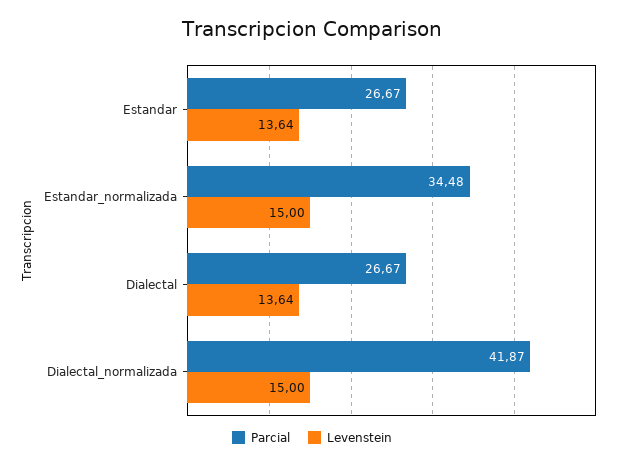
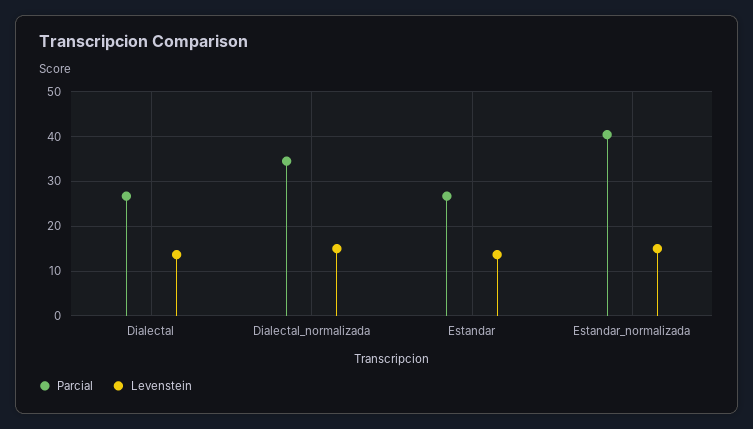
Parcial, Estandar_normalizada: 34.48 -> 40
Parcial, Dialectal_normalizada: 41.87 -> 34

